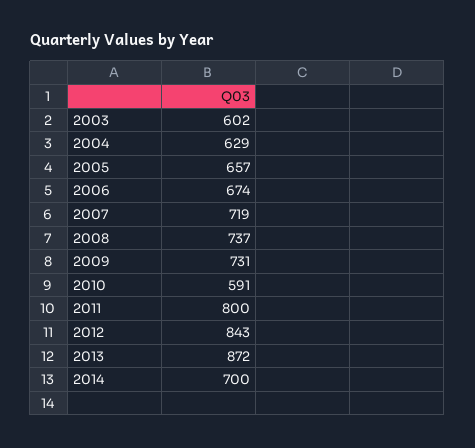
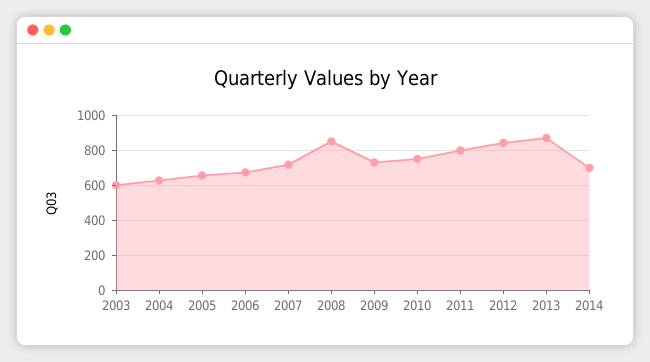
2008: 737 -> 850
2010: 591 -> 750

